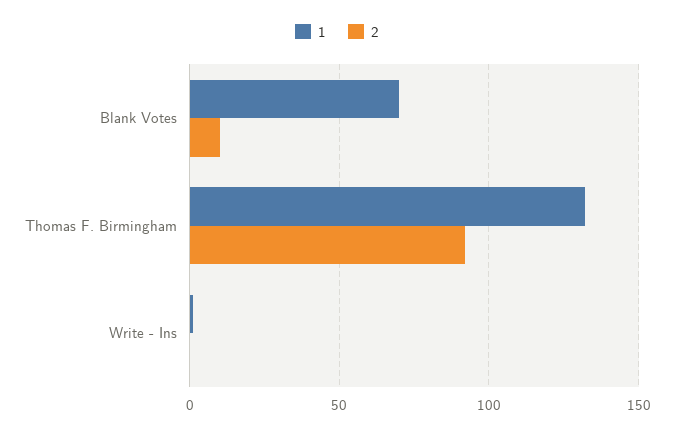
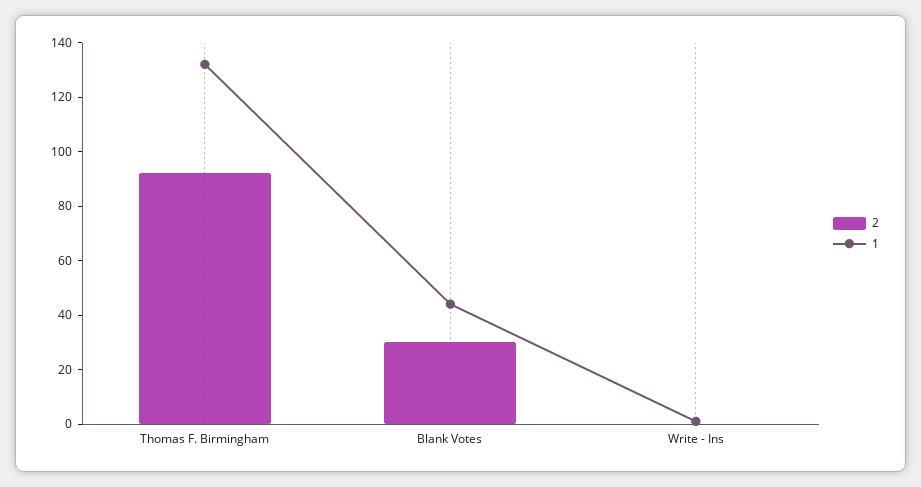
1, Blank Votes: 70 -> 45
2, Blank Votes: 10 -> 30

